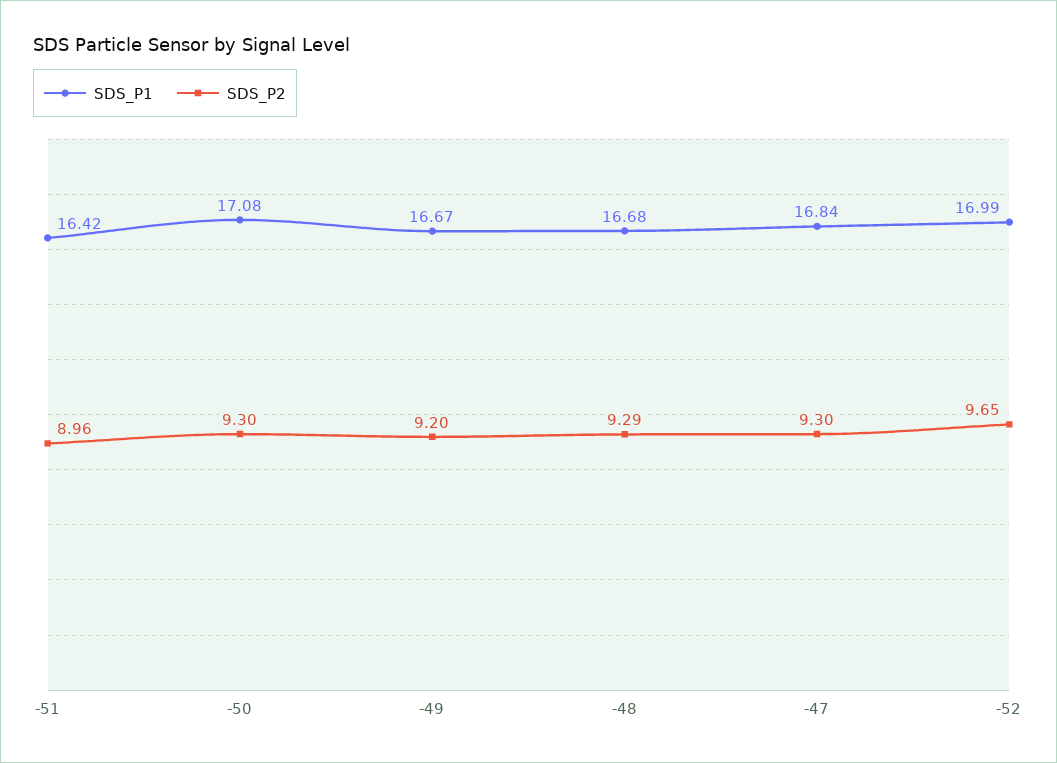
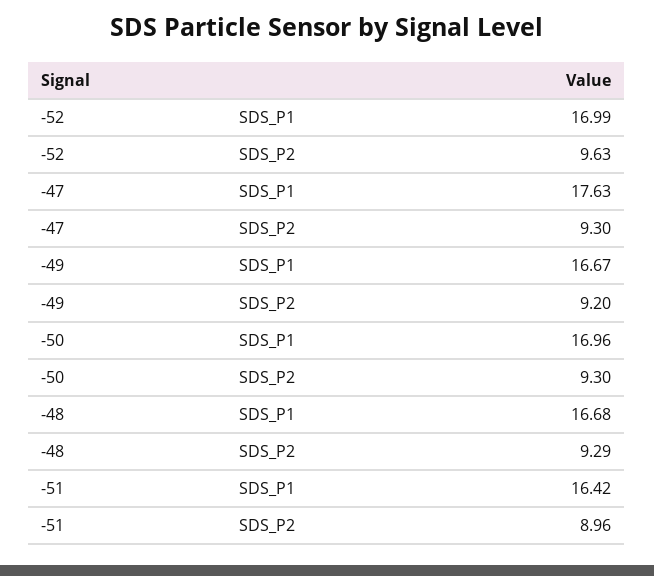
SDS_P1, -50: 17.08 -> 16.96
SDS_P1, -47: 16.84 -> 17.63
SDS_P2, -52: 9.65 -> 9.63

